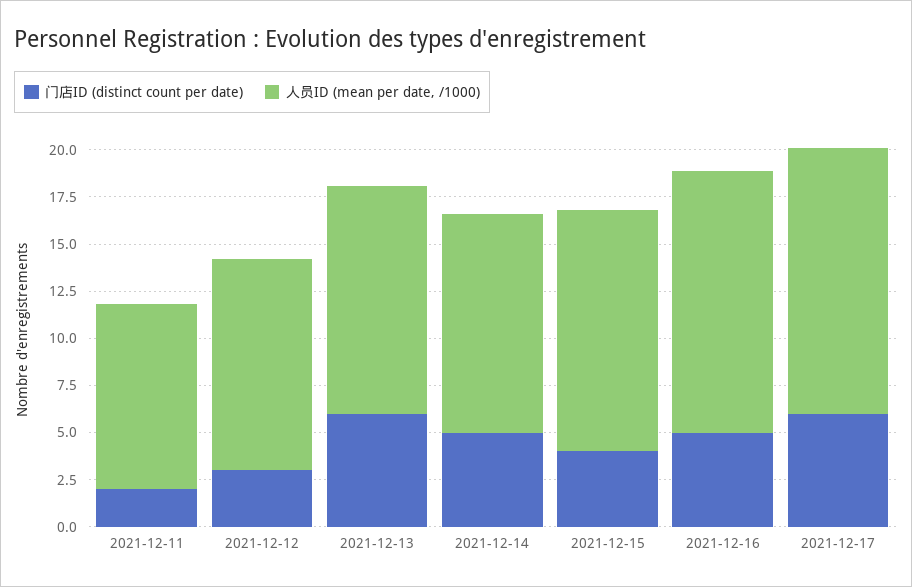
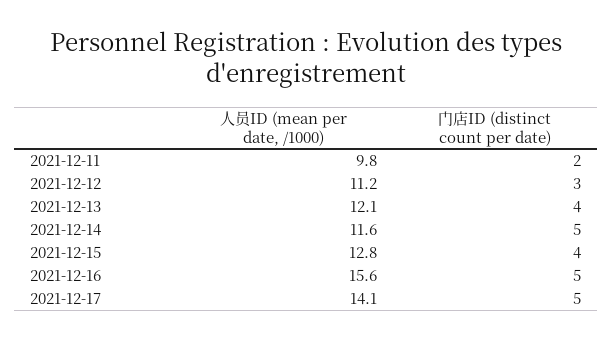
门店ID (distinct count per date), 2021-12-13: 6 -> 4
人员ID (mean per date, /1000), 2021-12-16: 14 -> 15.6
门店ID (distinct count per date), 2021-12-17: 6 -> 5

